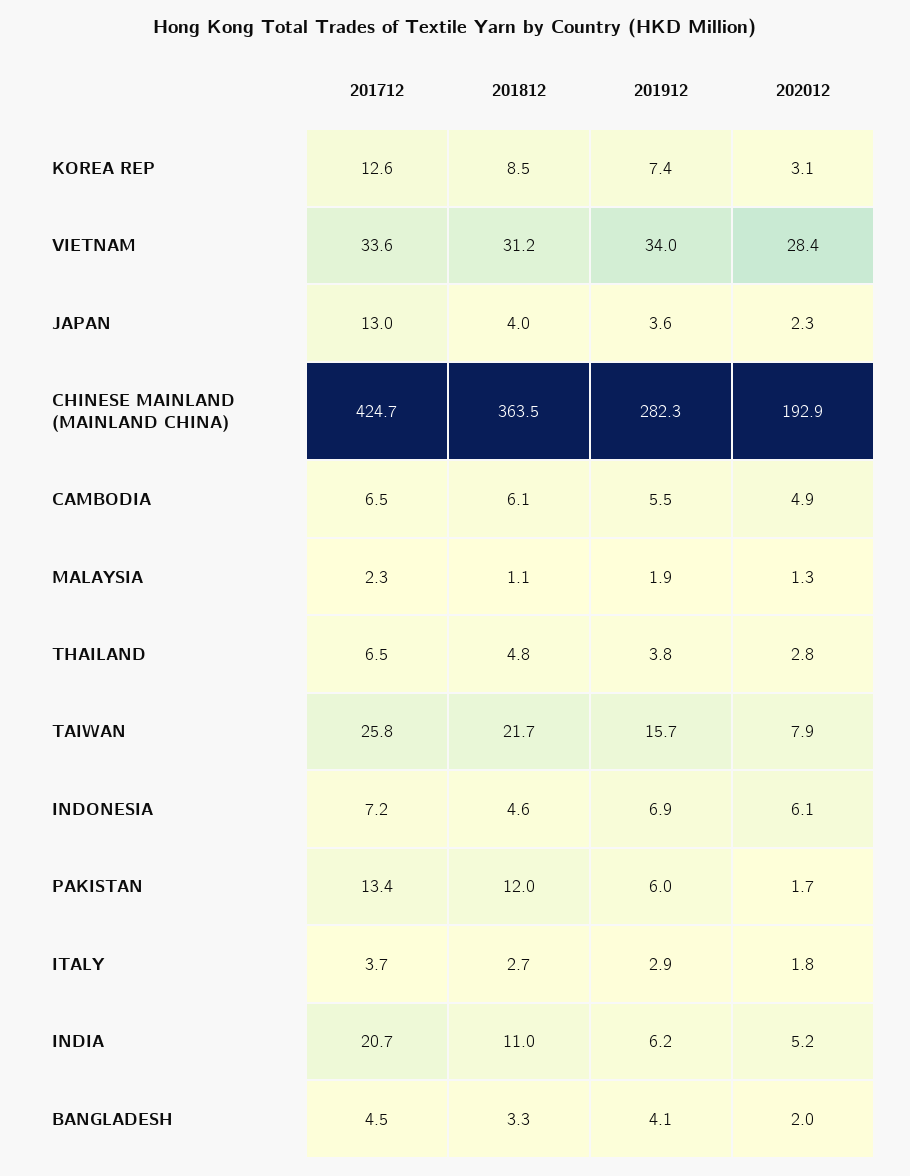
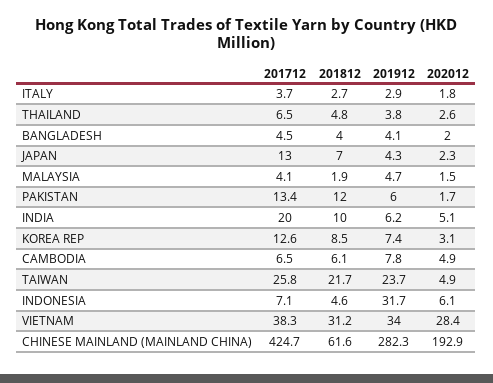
201712, VIETNAM: 33.6 -> 38.3
201812, JAPAN: 4 -> 7
201912, JAPAN: 3.6 -> 4.3
201812, CHINESE MAINLAND (MAINLAND CHINA): 363.5 -> 61.6
201912, CAMBODIA: 5.5 -> 7.8
201712, MALAYSIA: 2.3 -> 4.1
201812, MALAYSIA: 1.1 -> 1.9
201912, MALAYSIA: 1.9 -> 4.7
202012, MALAYSIA: 1.3 -> 1.5
202012, THAILAND: 2.8 -> 2.6
201912, TAIWAN: 15.7 -> 23.7
202012, TAIWAN: 7.9 -> 4.9
201712, INDONESIA: 7.2 -> 7.1
201912, INDONESIA: 6.9 -> 31.7
201712, INDIA: 20.7 -> 20
201812, INDIA: 11 -> 10
202012, INDIA: 5.2 -> 5.1
201812, BANGLADESH: 3.3 -> 4

